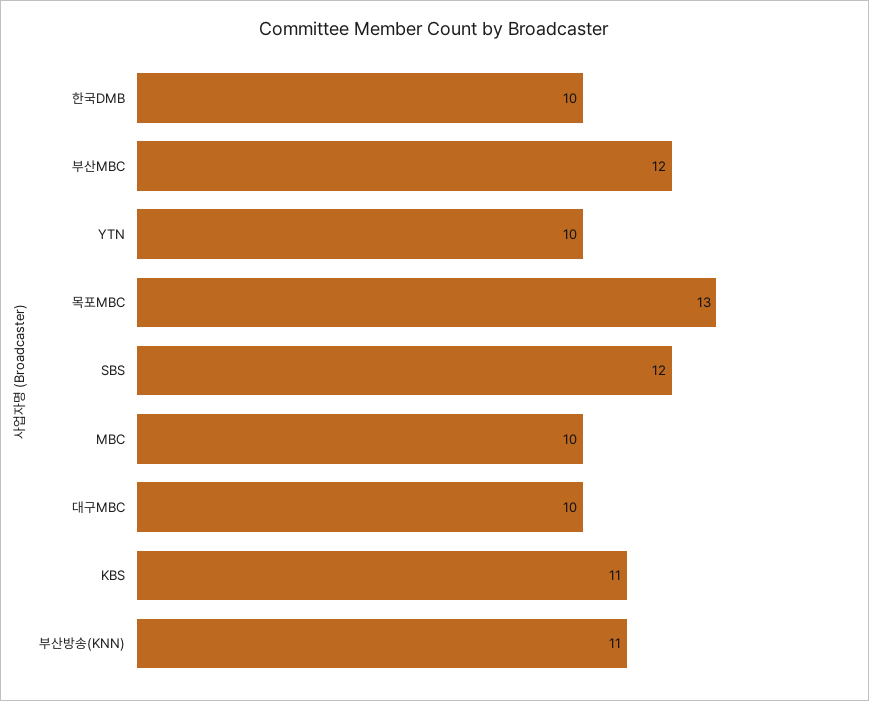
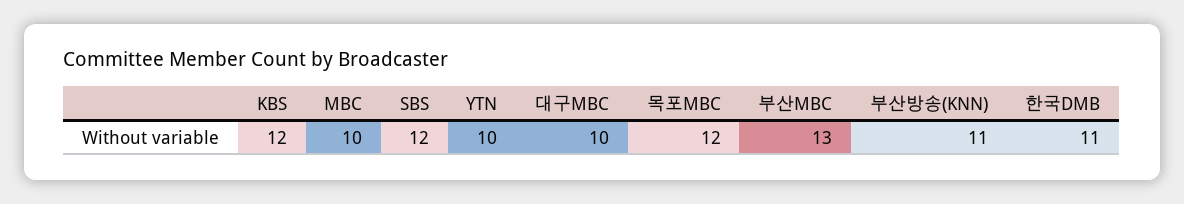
한국DMB: 10 -> 11
부산MBC: 12 -> 13
목포MBC: 13 -> 12
KBS: 11 -> 12

